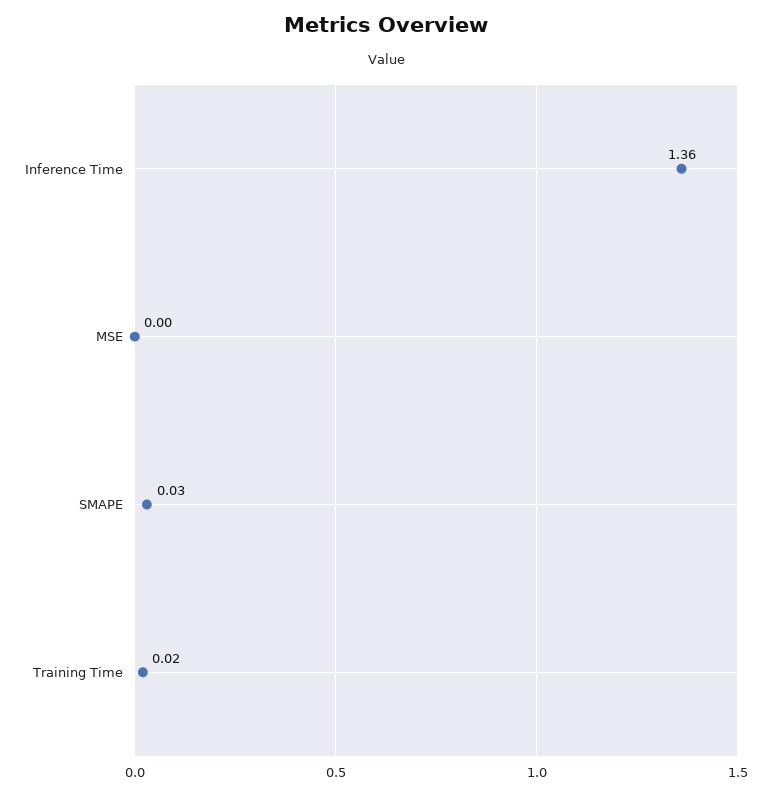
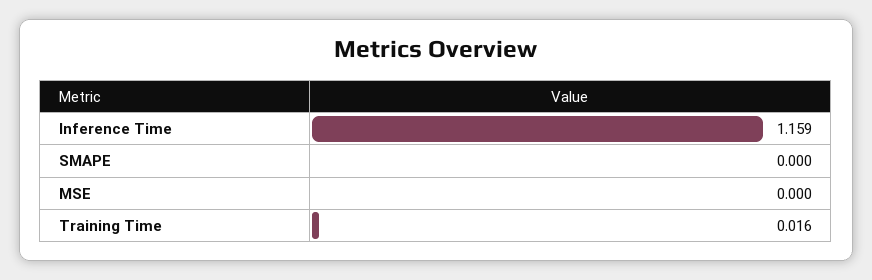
Inference Time: 1.36 -> 1.159
SMAPE: 0.03 -> 0

